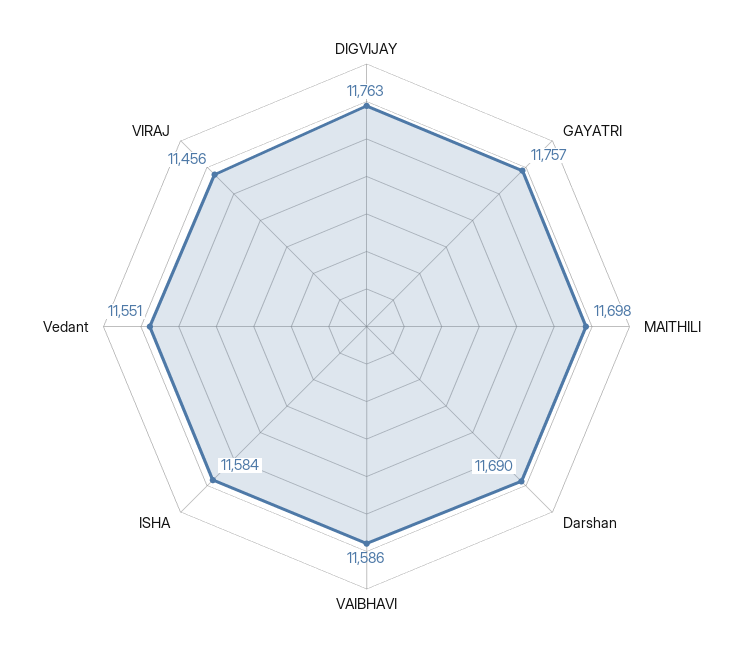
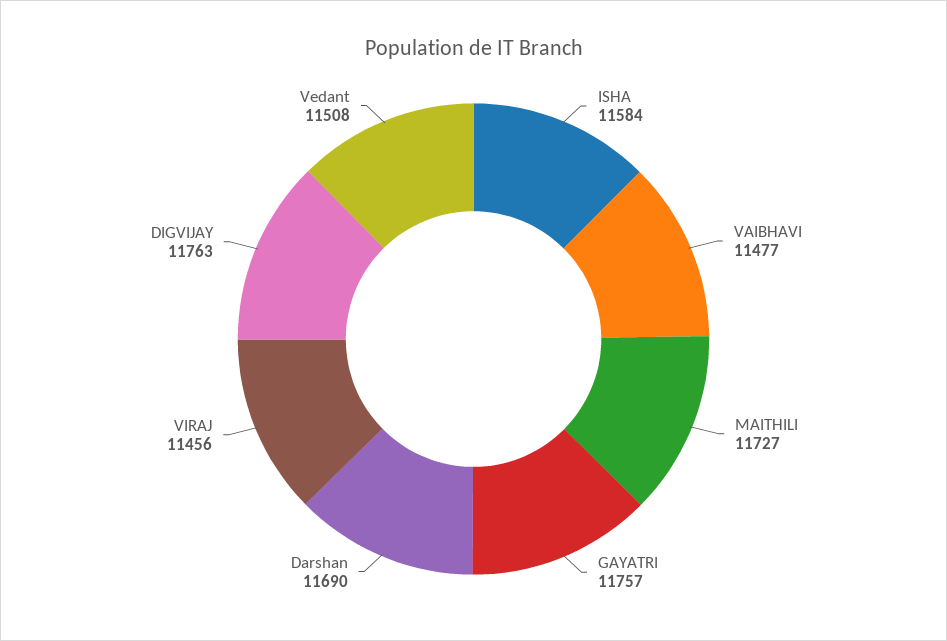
MAITHILI: 11698 -> 11727
VAIBHAVI: 11586 -> 11477
Vedant: 11551 -> 11508

